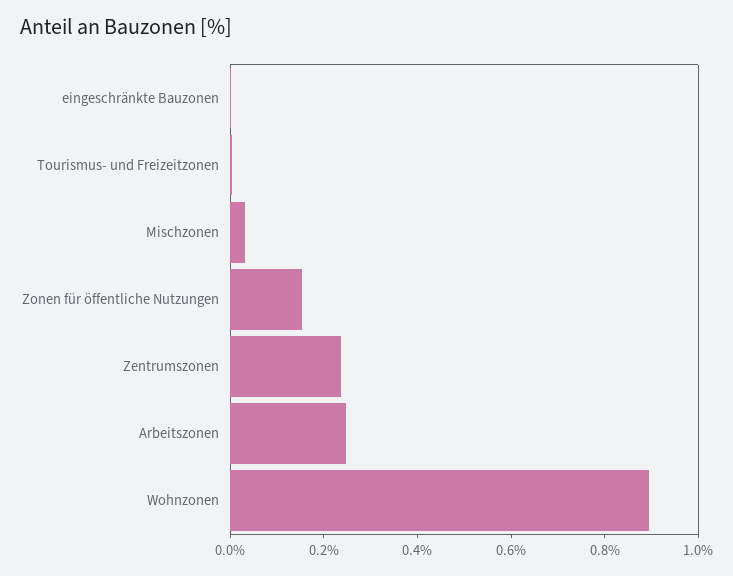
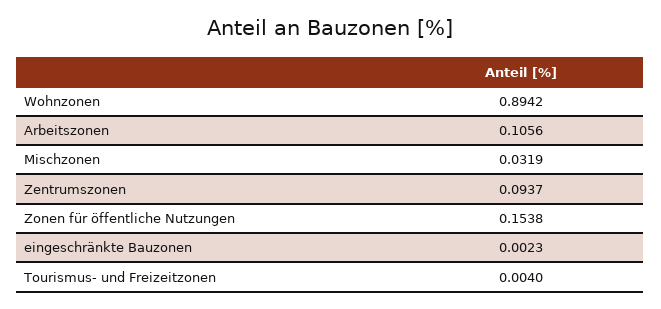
Zentrumszonen: 0.25 -> 0.0937
Arbeitszonen: 0.25 -> 0.1056

